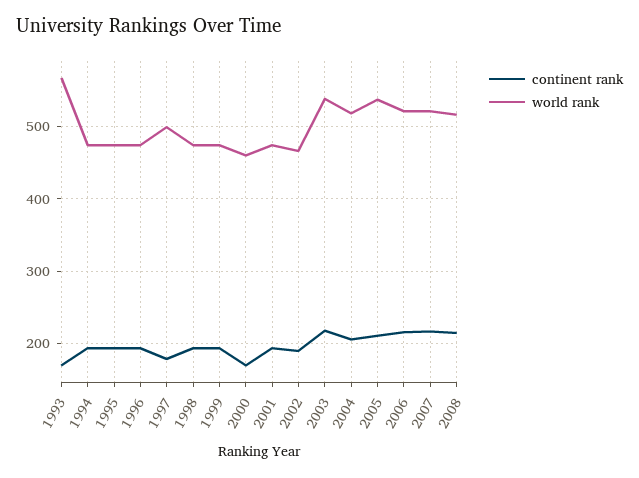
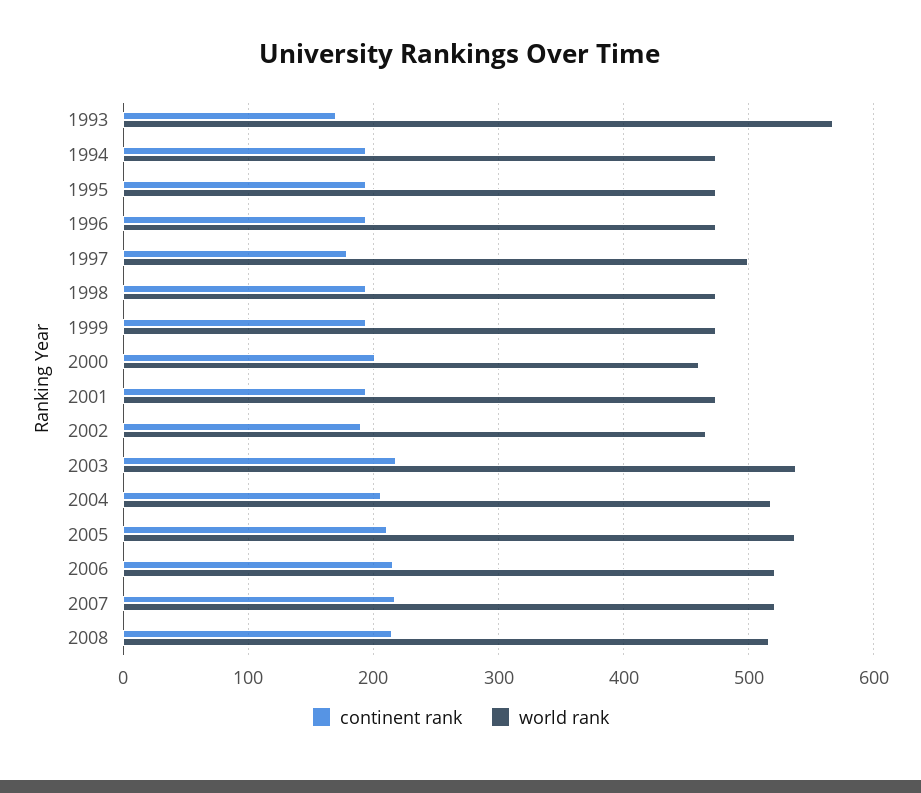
continent rank, 2000: 170 -> 200

